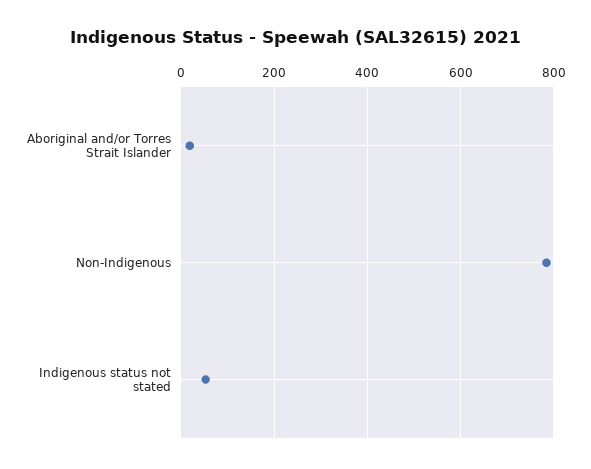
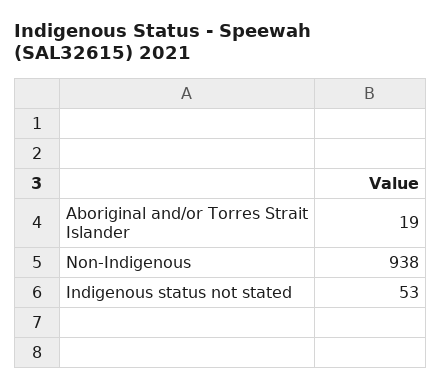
Non-Indigenous: 780 -> 938

